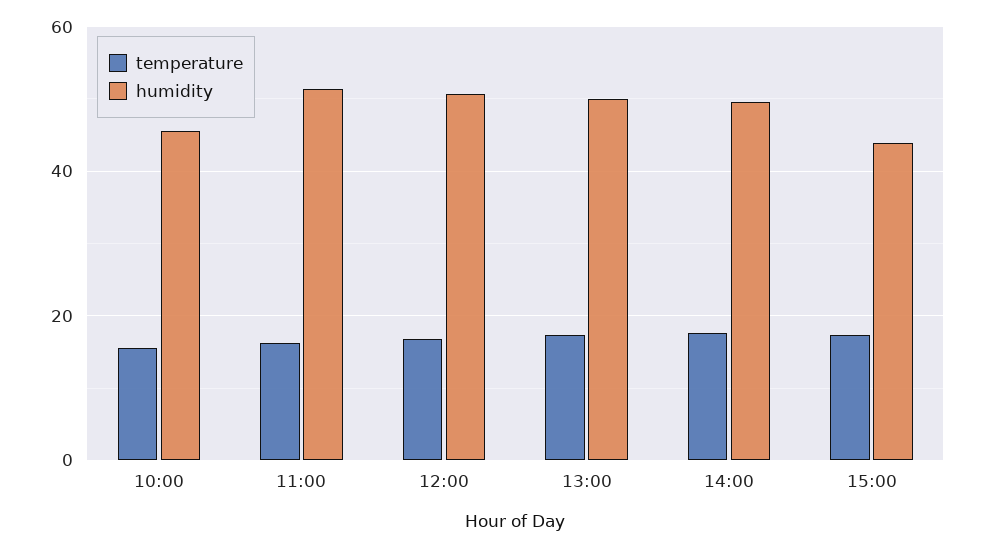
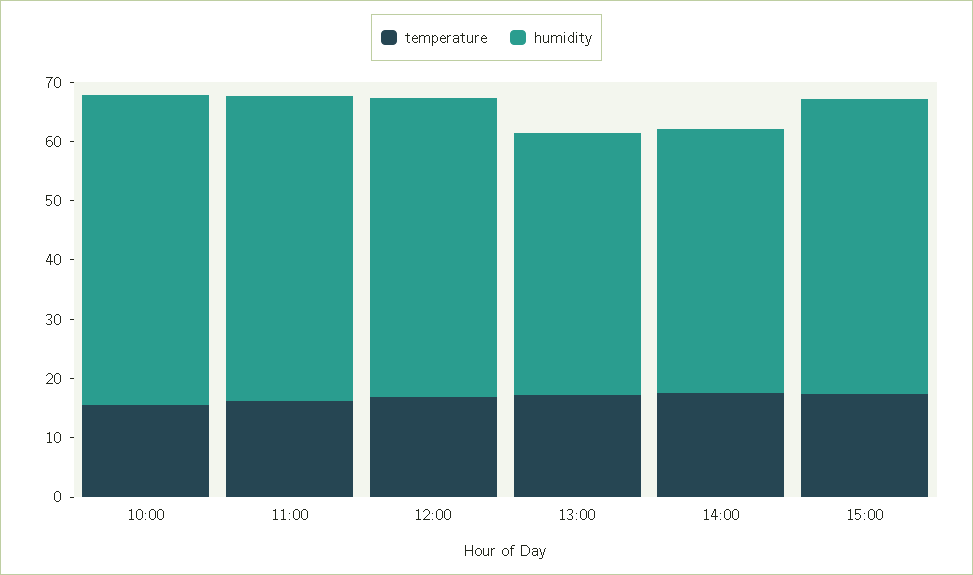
humidity, 10:00: 46 -> 52
humidity, 13:00: 50 -> 44
humidity, 14:00: 50 -> 44
humidity, 15:00: 44 -> 50

